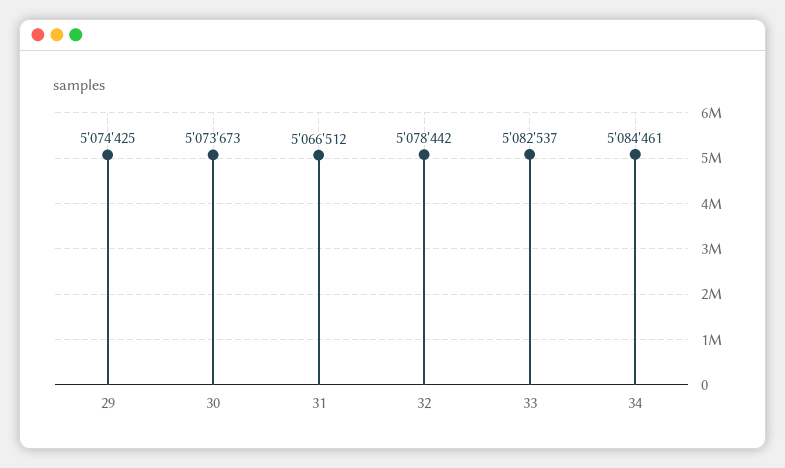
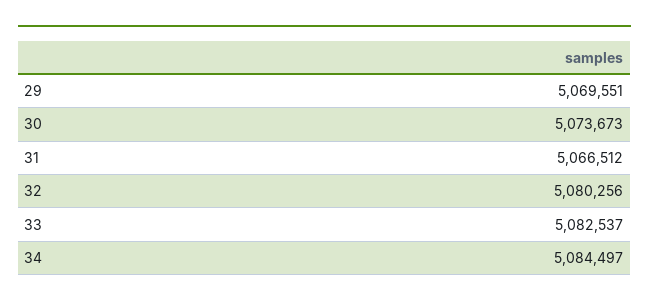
29: 5074425 -> 5069551
32: 5078442 -> 5080256
34: 5084461 -> 5084497

